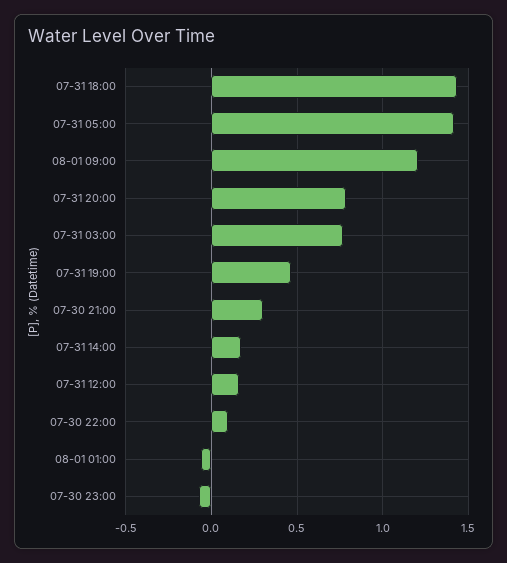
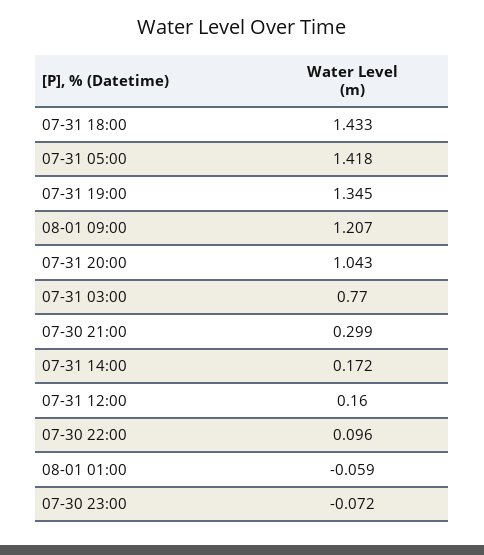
07-31 20:00: 0.8 -> 1.043
07-31 19:00: 0.45 -> 1.345

